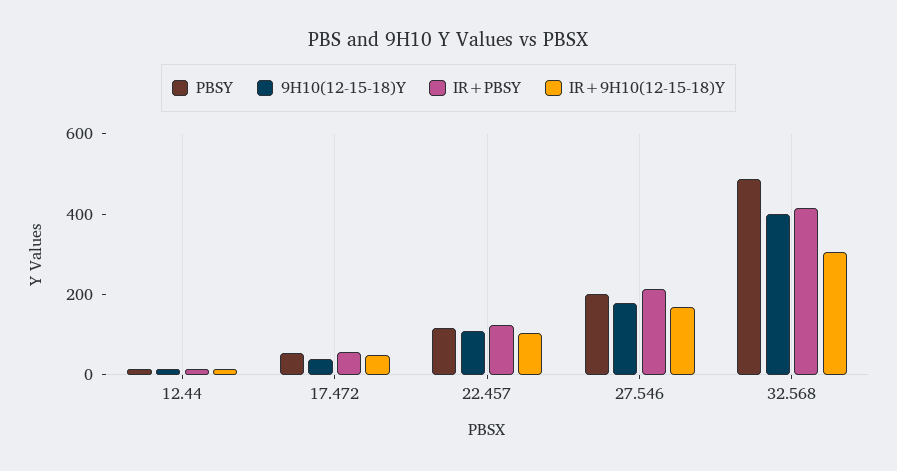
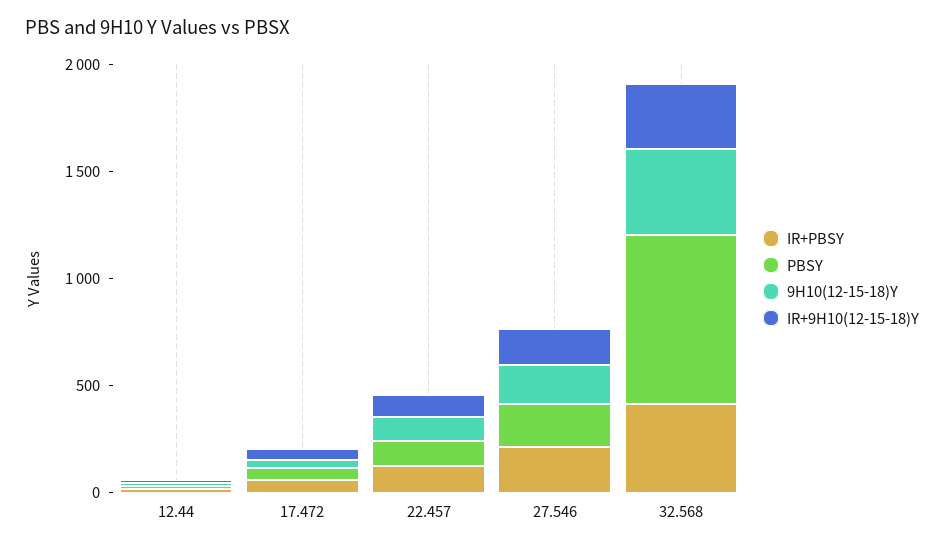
PBSY, 32.568: 500 -> 800

